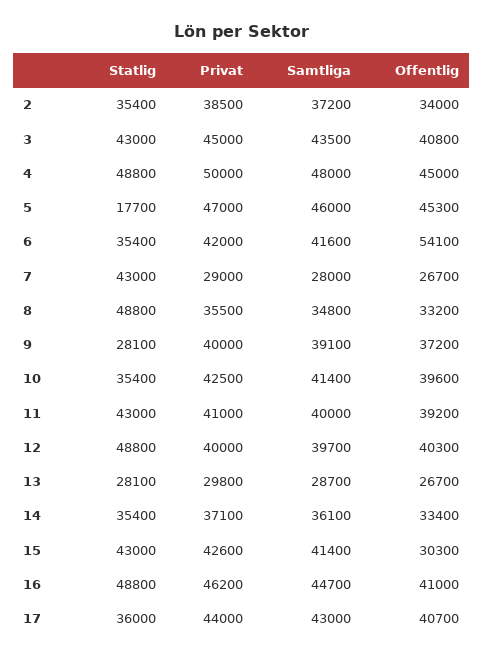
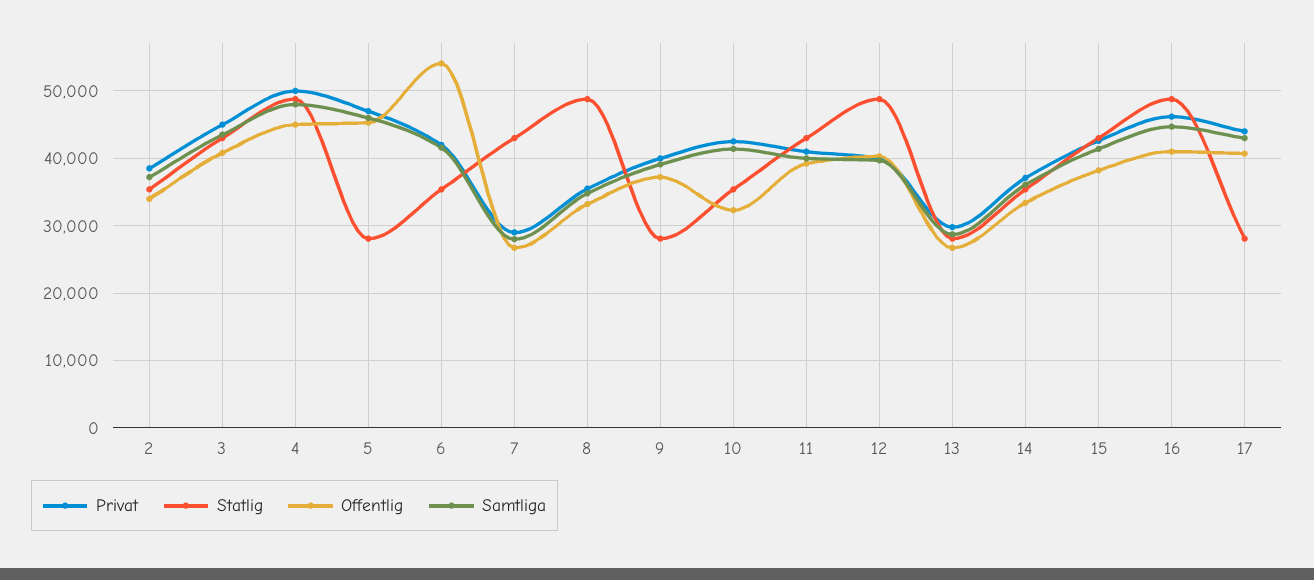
Statlig, 5: 17700 -> 28000
Offentlig, 10: 39600 -> 32000
Offentlig, 15: 30300 -> 38000
Statlig, 17: 36000 -> 28000

